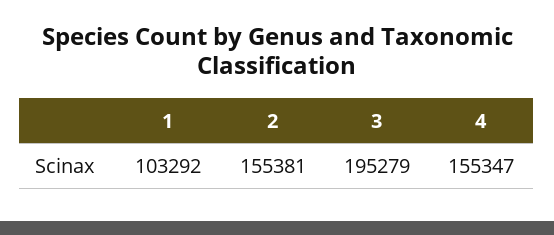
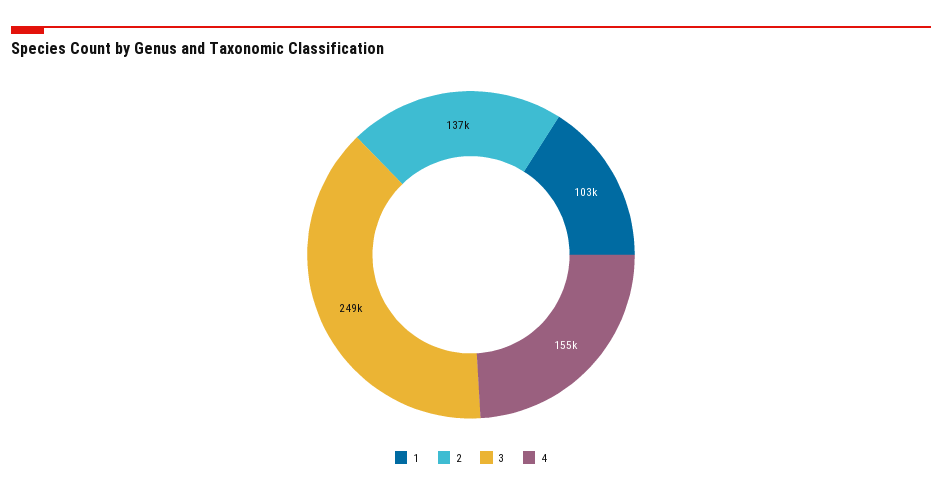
2: 155381 -> 137000
3: 195279 -> 249000

